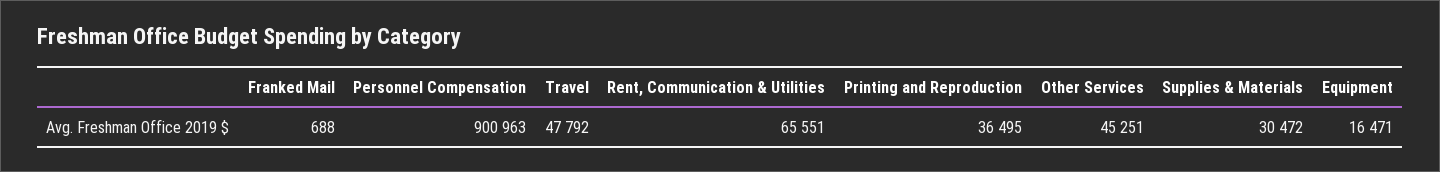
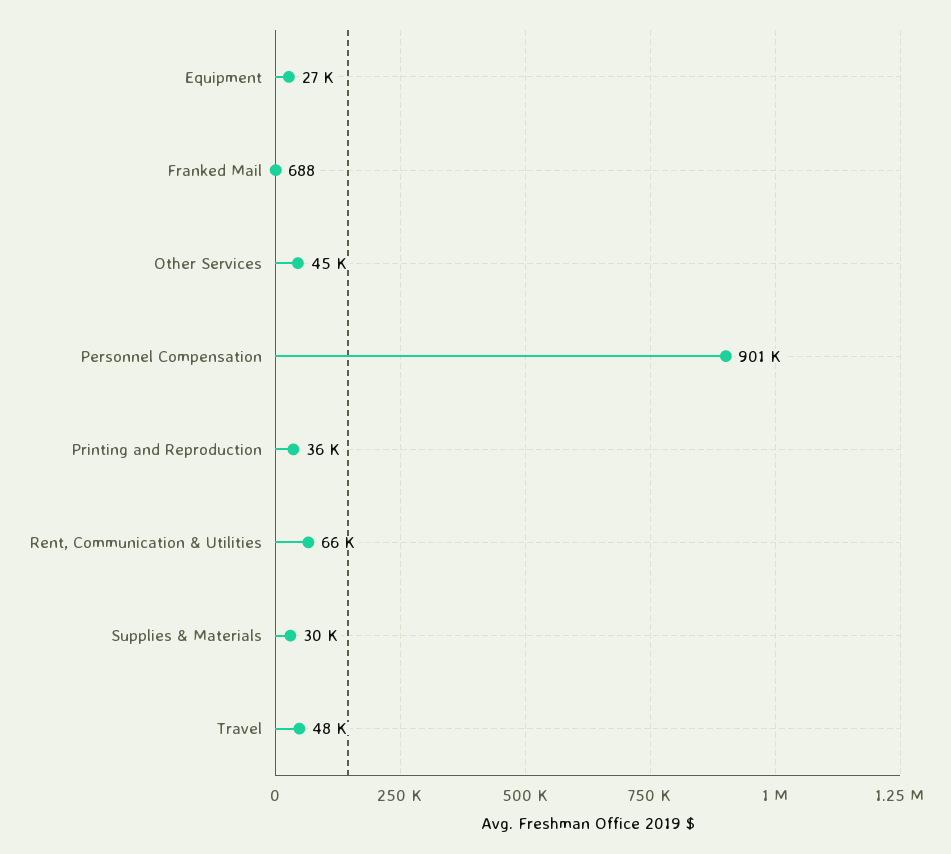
Equipment: 16471 -> 27000

